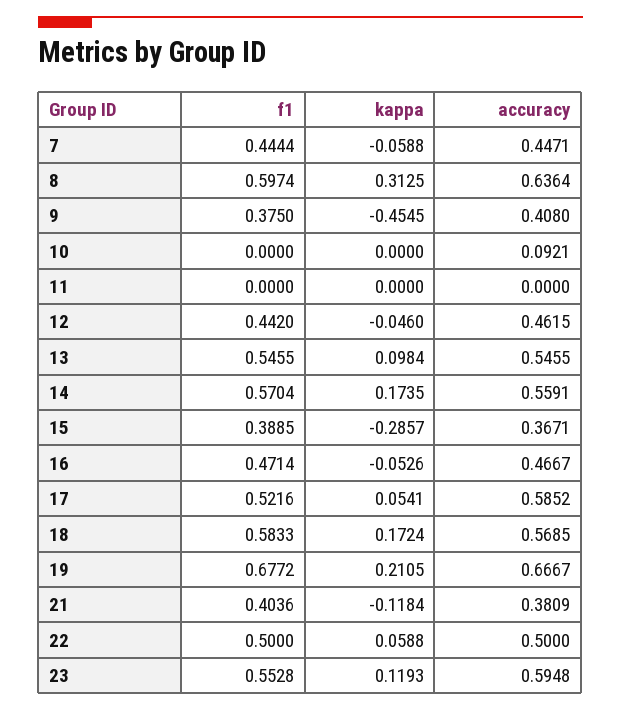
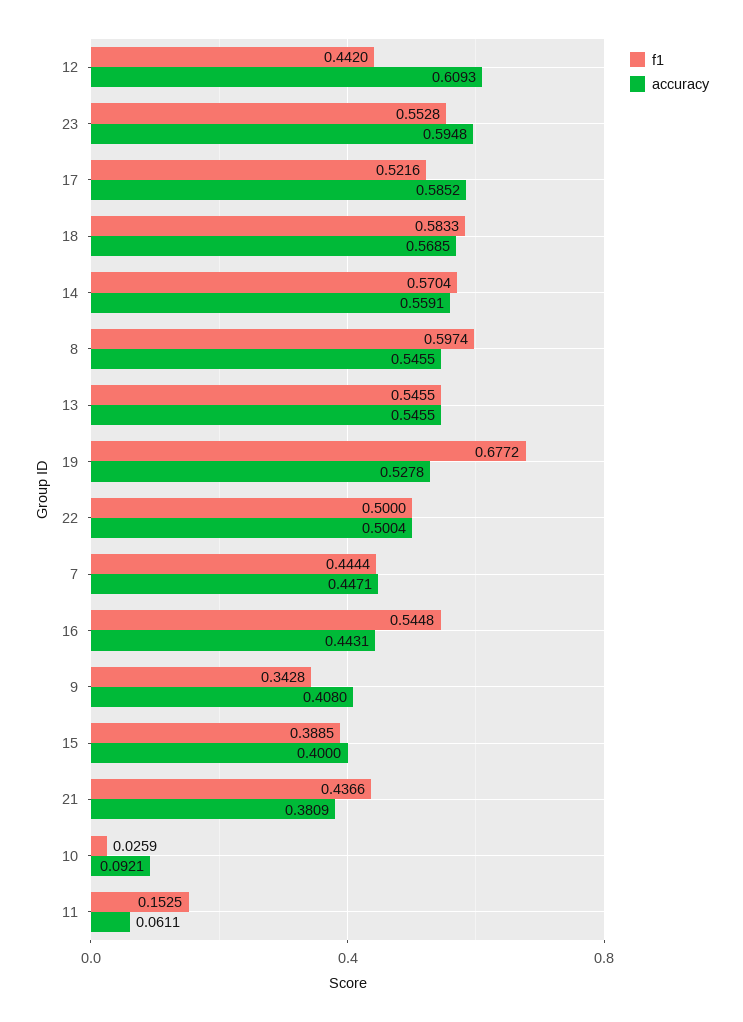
kappa, 7: -0.0588 -> none
kappa, 8: 0.3125 -> none
accuracy, 8: 0.6364 -> 0.5455
f1, 9: 0.375 -> 0.3428
kappa, 9: -0.4545 -> none
f1, 10: 0 -> 0.0259
kappa, 10: 0 -> none
f1, 11: 0 -> 0.1525
kappa, 11: 0 -> none
accuracy, 11: 0 -> 0.0611
kappa, 12: -0.046 -> none
accuracy, 12: 0.4615 -> 0.6093
kappa, 13: 0.0984 -> none
kappa, 14: 0.1735 -> none
kappa, 15: -0.2857 -> none
accuracy, 15: 0.3671 -> 0.4
f1, 16: 0.4714 -> 0.5448
kappa, 16: -0.0526 -> none
accuracy, 16: 0.4667 -> 0.4431
kappa, 17: 0.0541 -> none
kappa, 18: 0.1724 -> none
kappa, 19: 0.2105 -> none
accuracy, 19: 0.6667 -> 0.5278
f1, 21: 0.4036 -> 0.4366
kappa, 21: -0.1184 -> none
kappa, 22: 0.0588 -> none
accuracy, 22: 0.5 -> 0.5004
kappa, 23: 0.1193 -> none

